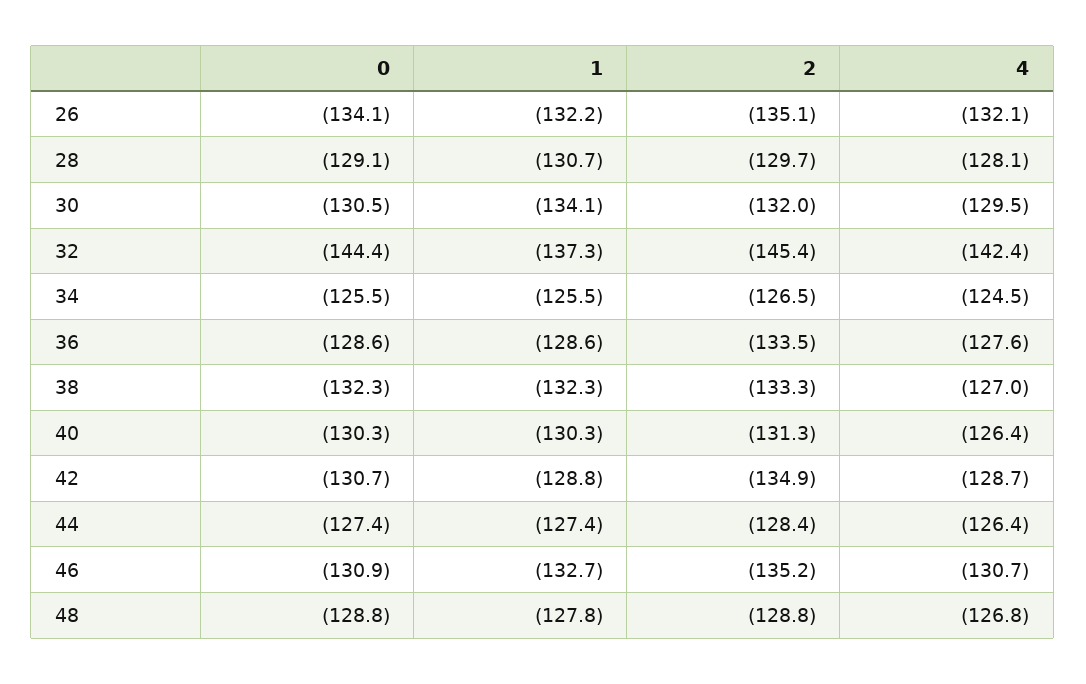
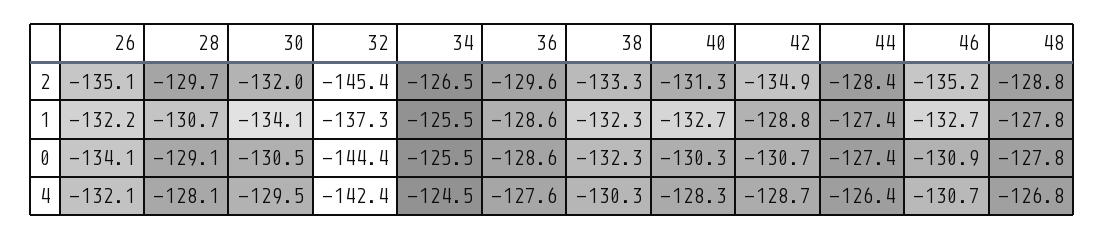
2, 36: -133.5 -> -129.6
4, 38: -127 -> -130.3
1, 40: -130.3 -> -132.7
4, 40: -126.4 -> -128.3
0, 48: -128.8 -> -127.8

